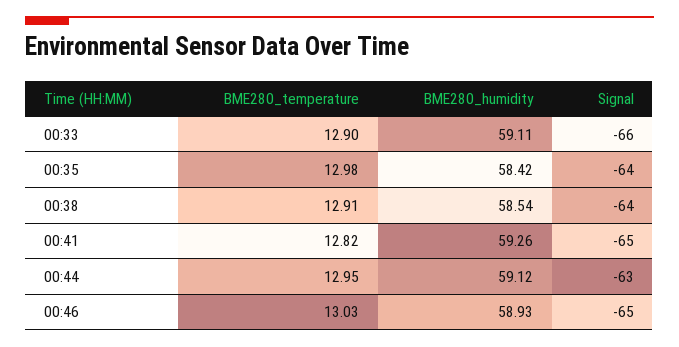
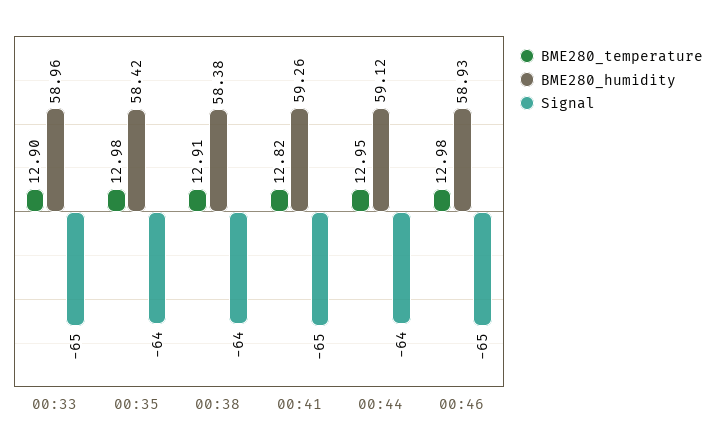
BME280_humidity, 00:33: 59.11 -> 58.96
Signal, 00:33: -66 -> -65
BME280_humidity, 00:38: 58.54 -> 58.38
Signal, 00:44: -63 -> -64
BME280_temperature, 00:46: 13.03 -> 12.98

